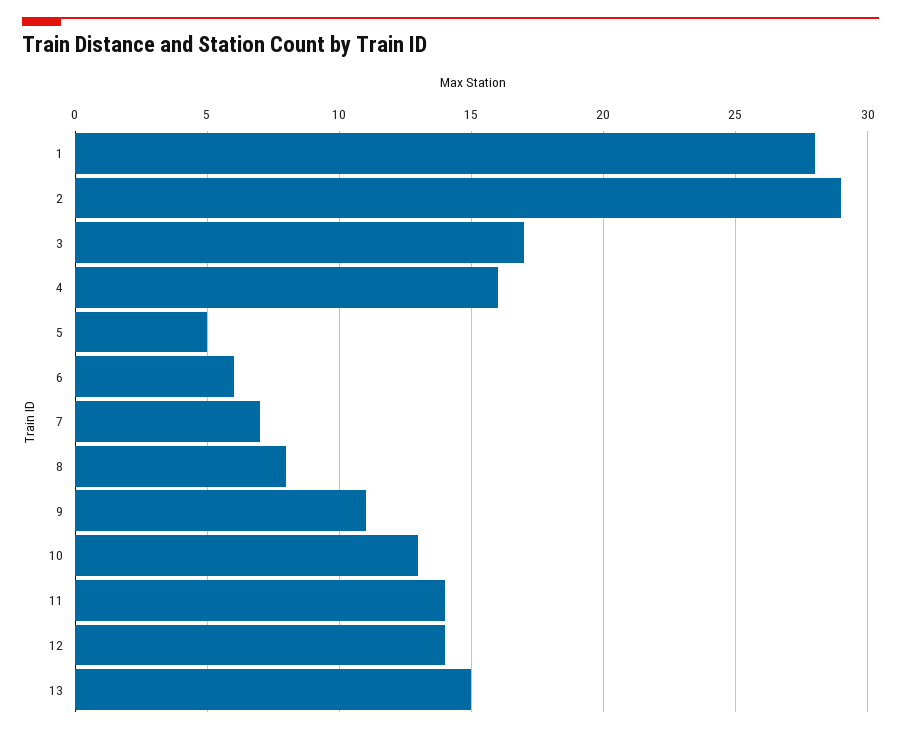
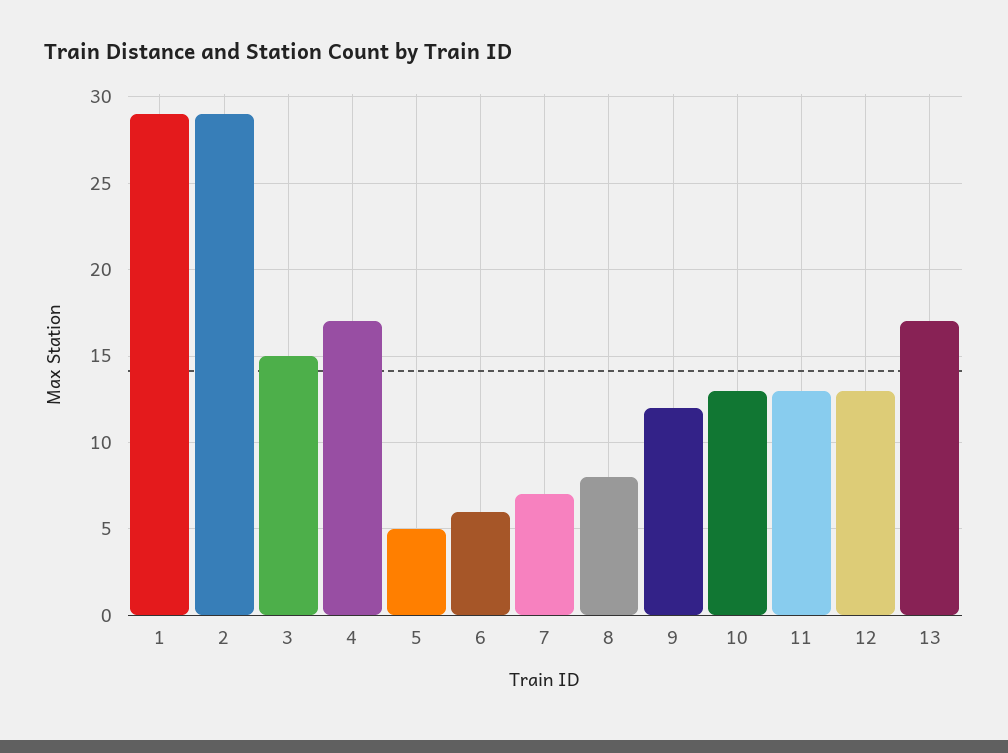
1: 28 -> 29
3: 17 -> 15
4: 16 -> 17
9: 11 -> 12
11: 14 -> 13
12: 14 -> 13
13: 15 -> 17

